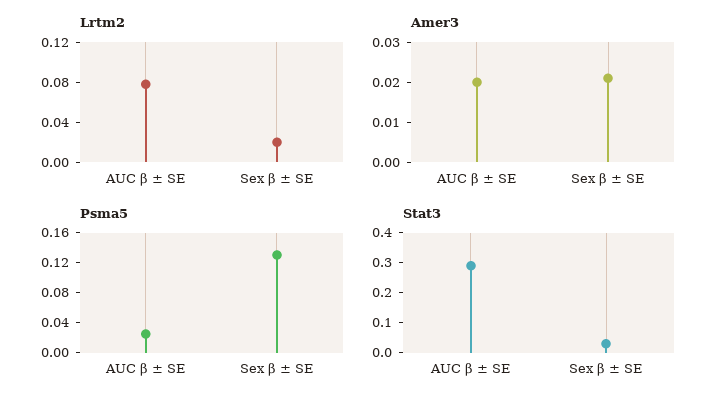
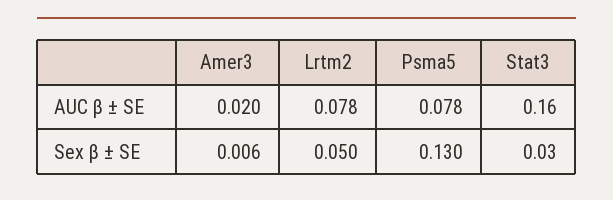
Lrtm2, Sex β ± SE: 0.02 -> 0.05
Amer3, Sex β ± SE: 0.02 -> 0.006
Psma5, AUC β ± SE: 0.02 -> 0.078
Stat3, AUC β ± SE: 0.3 -> 0.16

